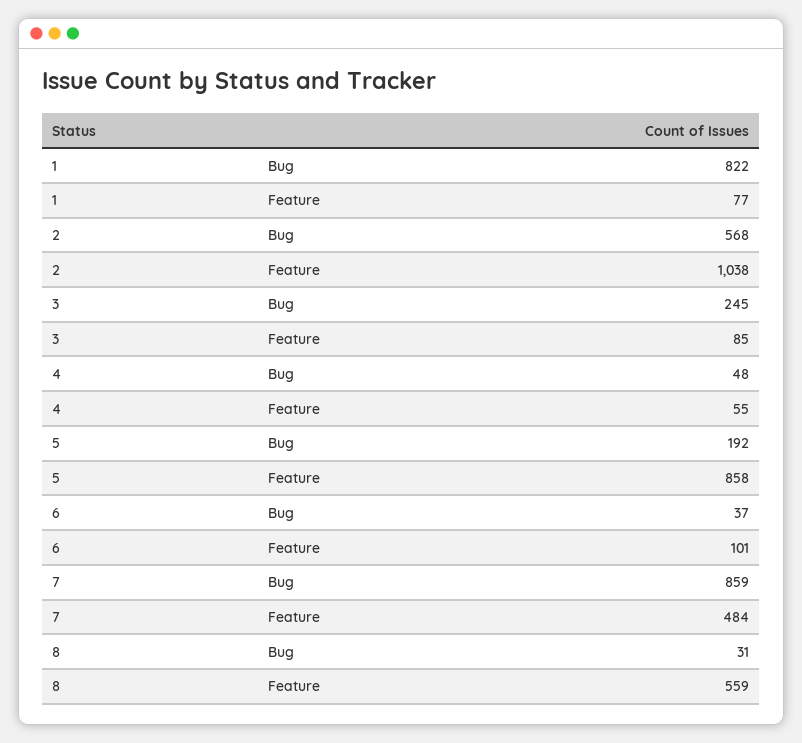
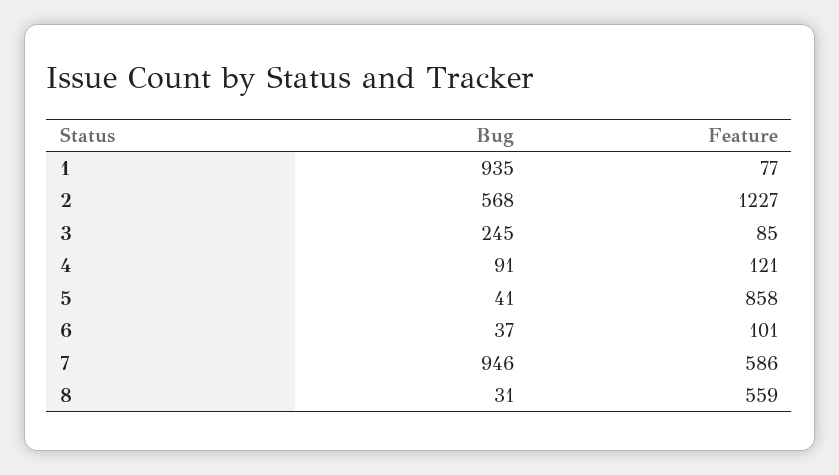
1, Bug: 822 -> 935
2, Feature: 1038 -> 1227
4, Bug: 48 -> 91
4, Feature: 55 -> 121
5, Bug: 192 -> 41
7, Bug: 859 -> 946
7, Feature: 484 -> 586

